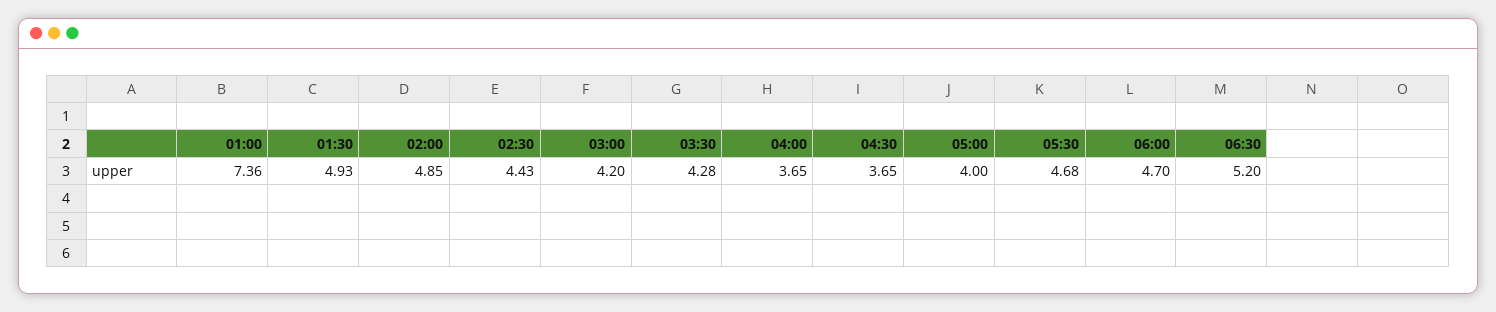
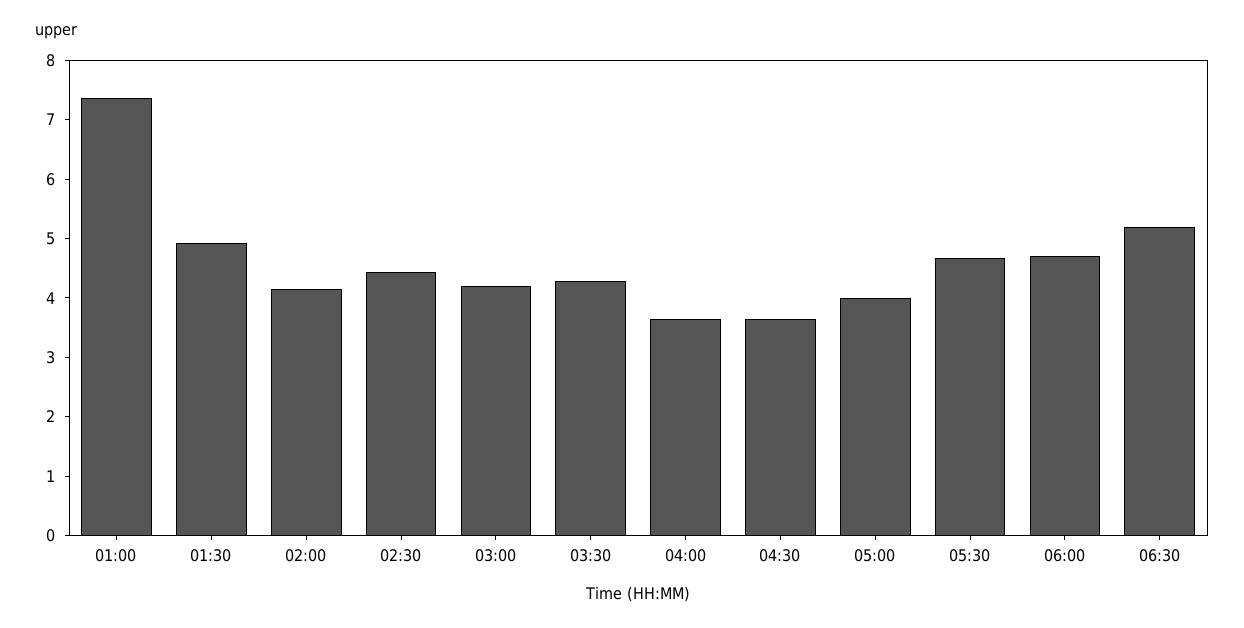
02:00: 4.85 -> 4.2

